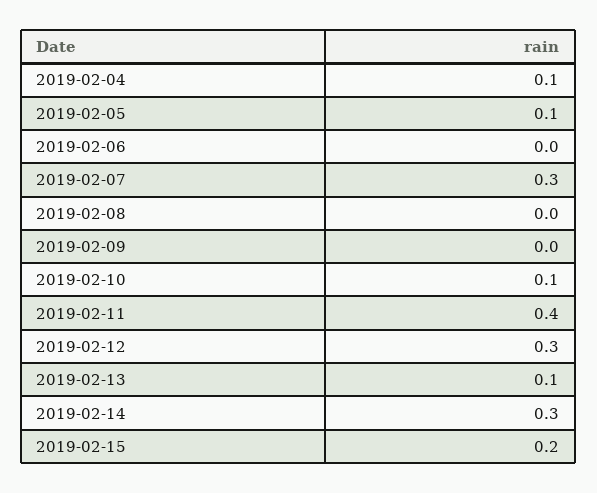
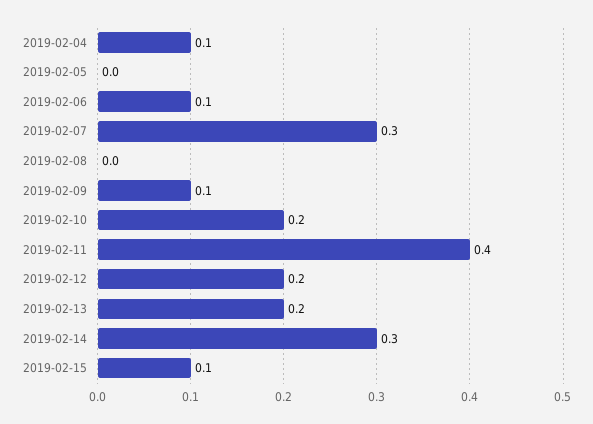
2019-02-05: 0.1 -> 0
2019-02-06: 0 -> 0.1
2019-02-09: 0 -> 0.1
2019-02-10: 0.1 -> 0.2
2019-02-12: 0.3 -> 0.2
2019-02-13: 0.1 -> 0.2
2019-02-15: 0.2 -> 0.1

